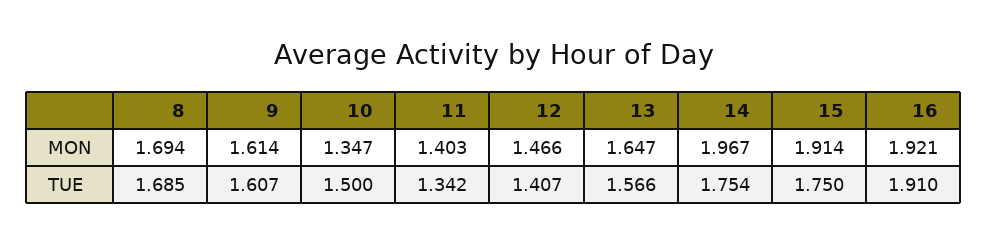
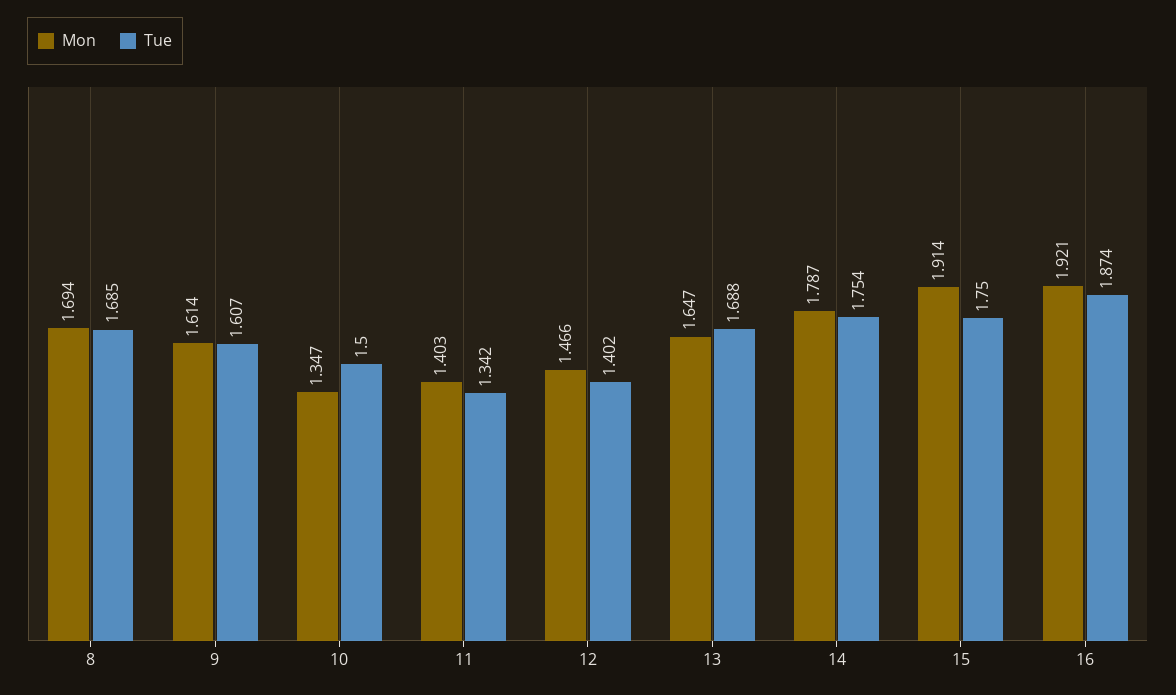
MON, 14: 1.967 -> 1.787
TUE, 12: 1.407 -> 1.402
TUE, 13: 1.566 -> 1.688
TUE, 16: 1.91 -> 1.874

